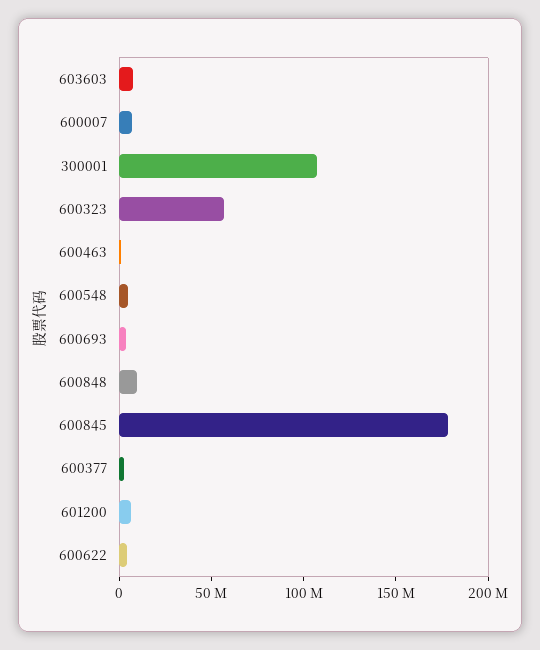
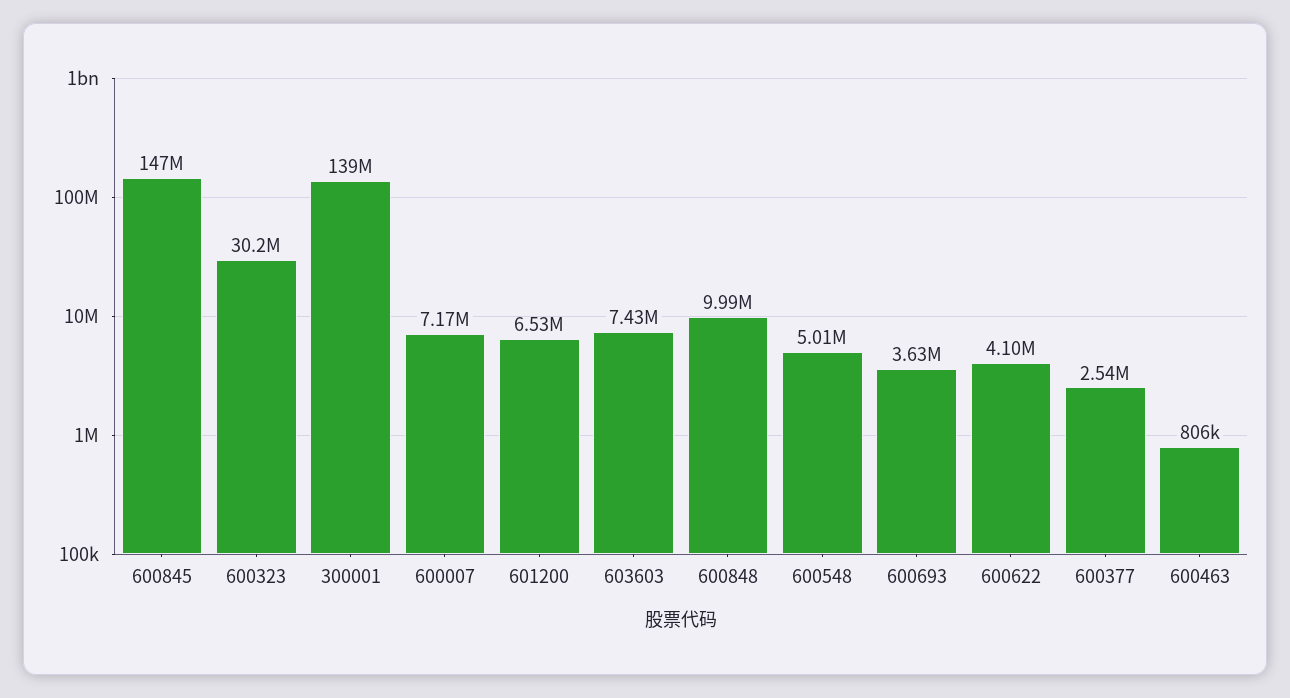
300001: 110000000 -> 139000000
600323: 60000000 -> 30200000
600845: 180000000 -> 147000000

